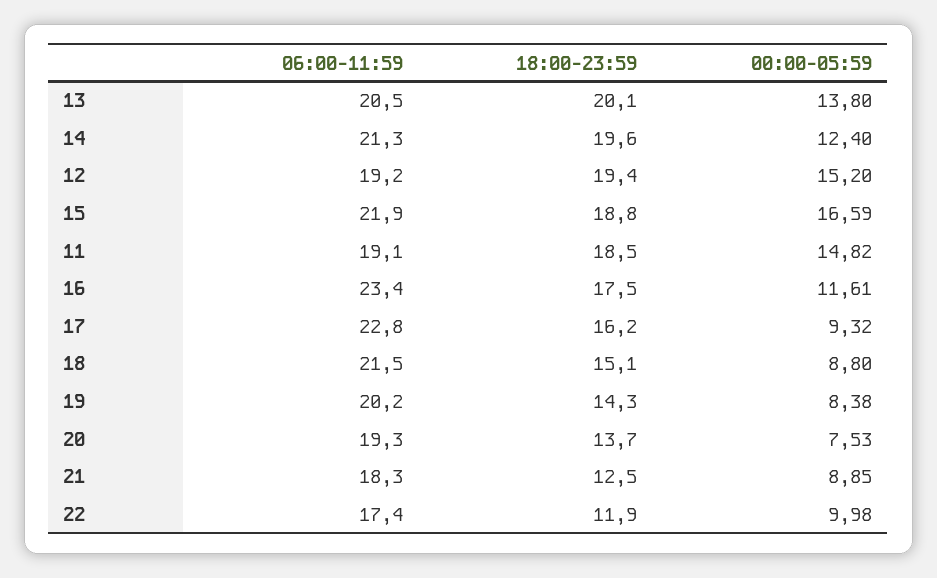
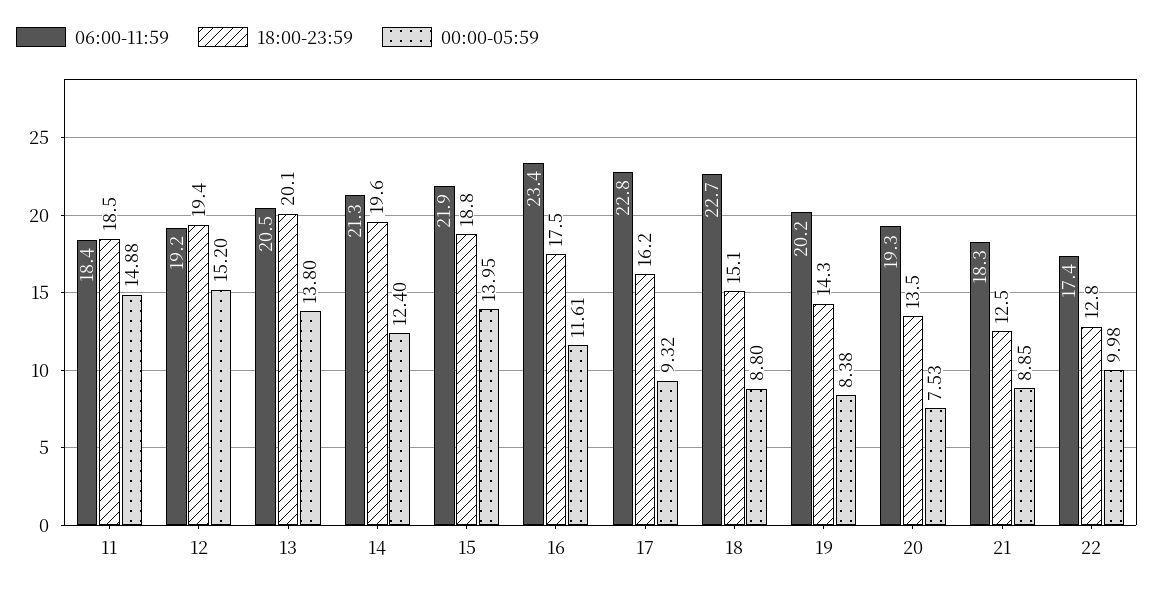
00:00-05:59, 15: 16.59 -> 13.95
06:00-11:59, 11: 19.1 -> 18.4
00:00-05:59, 11: 14.82 -> 14.88
06:00-11:59, 18: 21.5 -> 22.7
18:00-23:59, 20: 13.7 -> 13.5
18:00-23:59, 22: 11.9 -> 12.8

